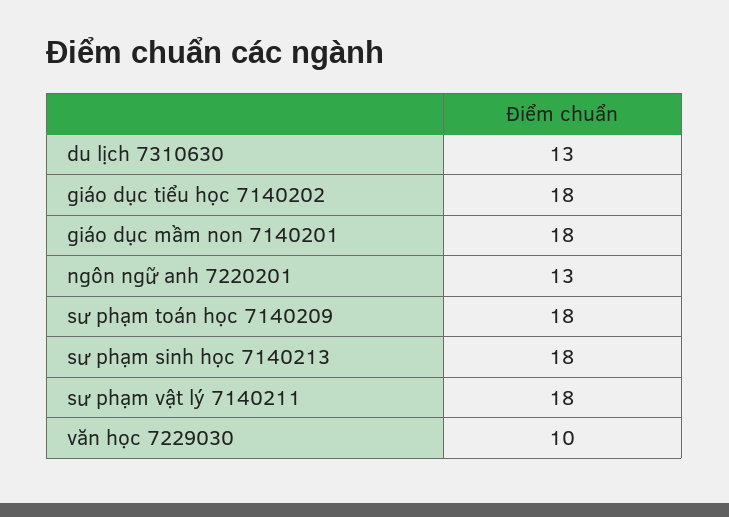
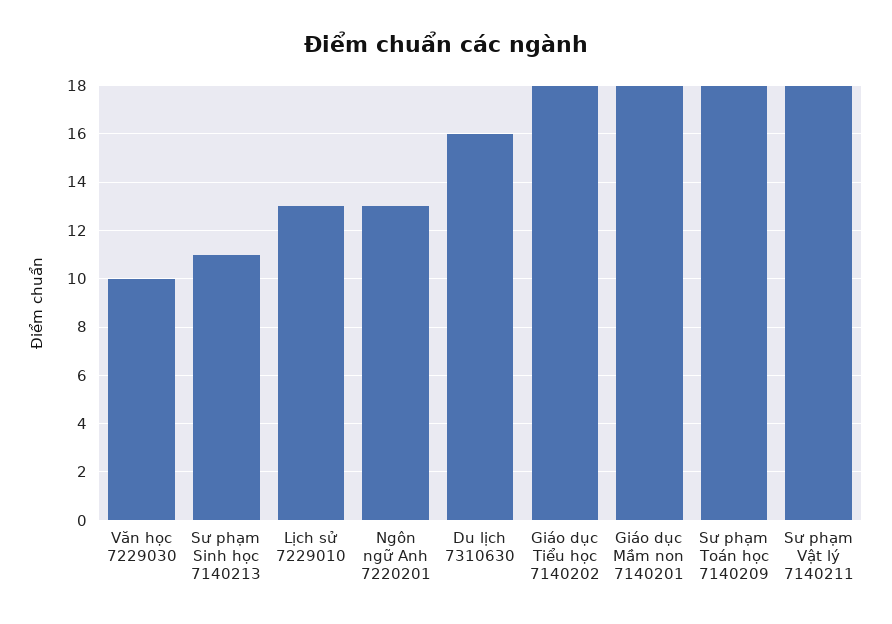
du lịch 7310630: 13 -> 16
sư phạm sinh học 7140213: 18 -> 11
Lịch sử 7229010: none -> 13

